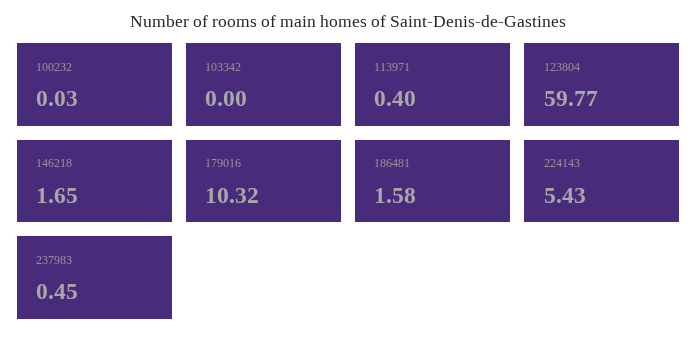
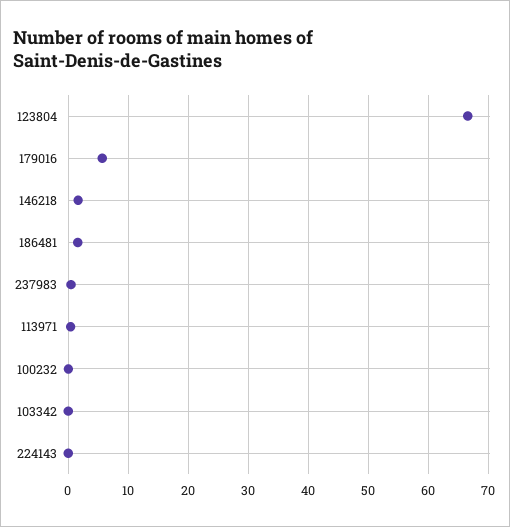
123804: 59.77 -> 66
179016: 10.32 -> 6
224143: 5.43 -> 0

